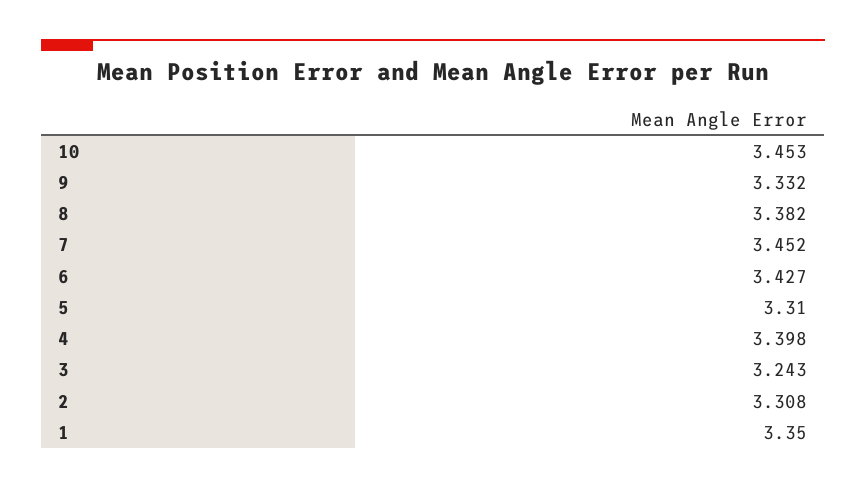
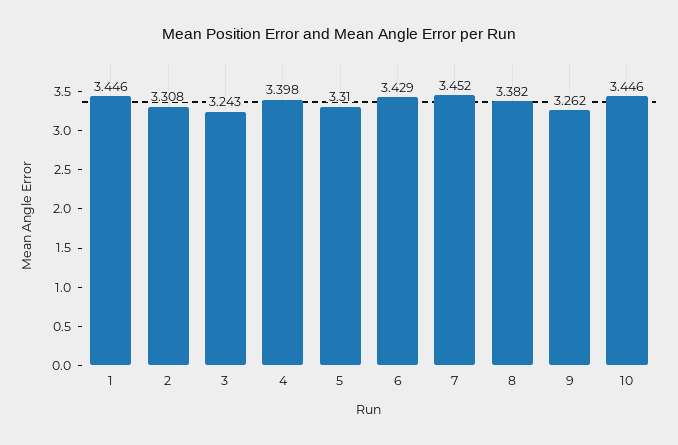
10: 3.453 -> 3.446
9: 3.332 -> 3.262
6: 3.427 -> 3.429
1: 3.35 -> 3.446

